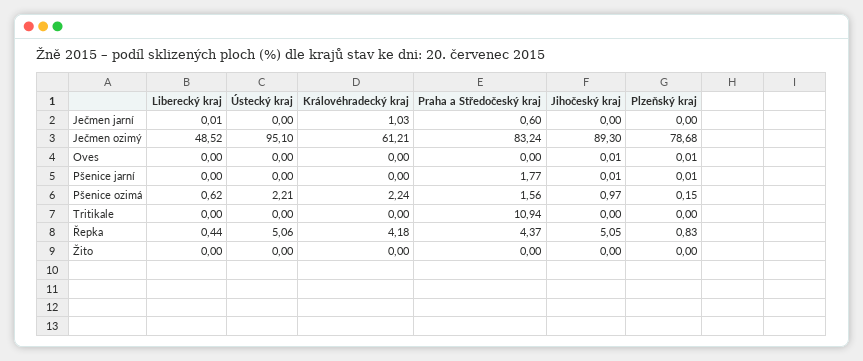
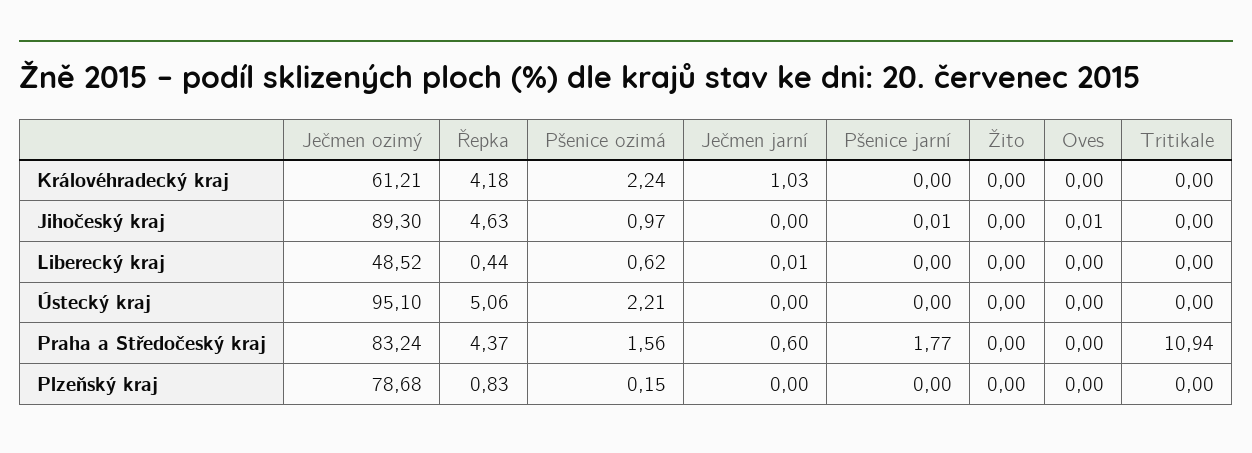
Plzeňský kraj, Oves: 0.01 -> 0
Plzeňský kraj, Pšenice jarní: 0.01 -> 0
Jihočeský kraj, Řepka: 5.05 -> 4.63

